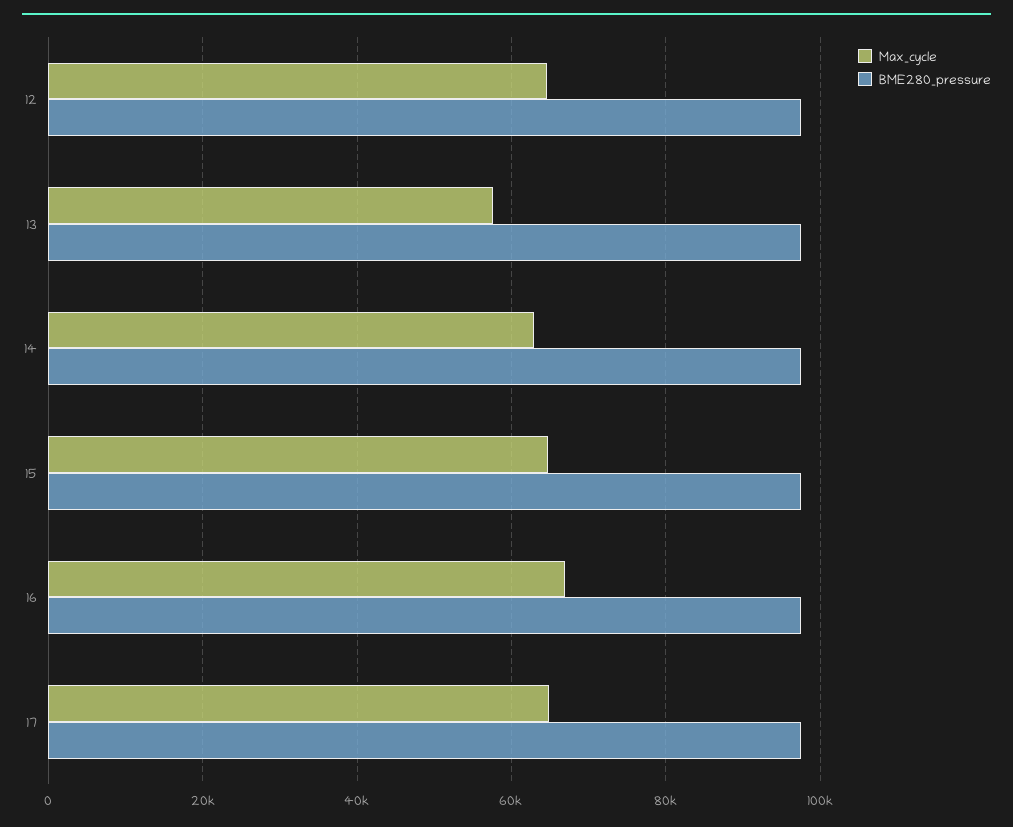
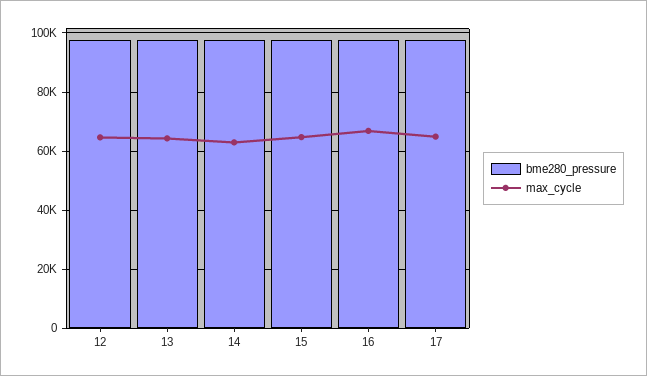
Max_cycle, 13: 58000 -> 65000

